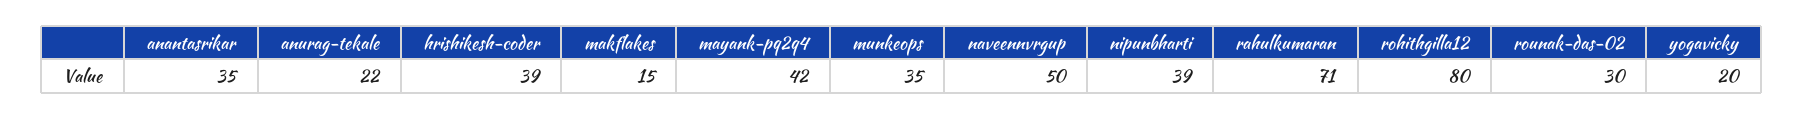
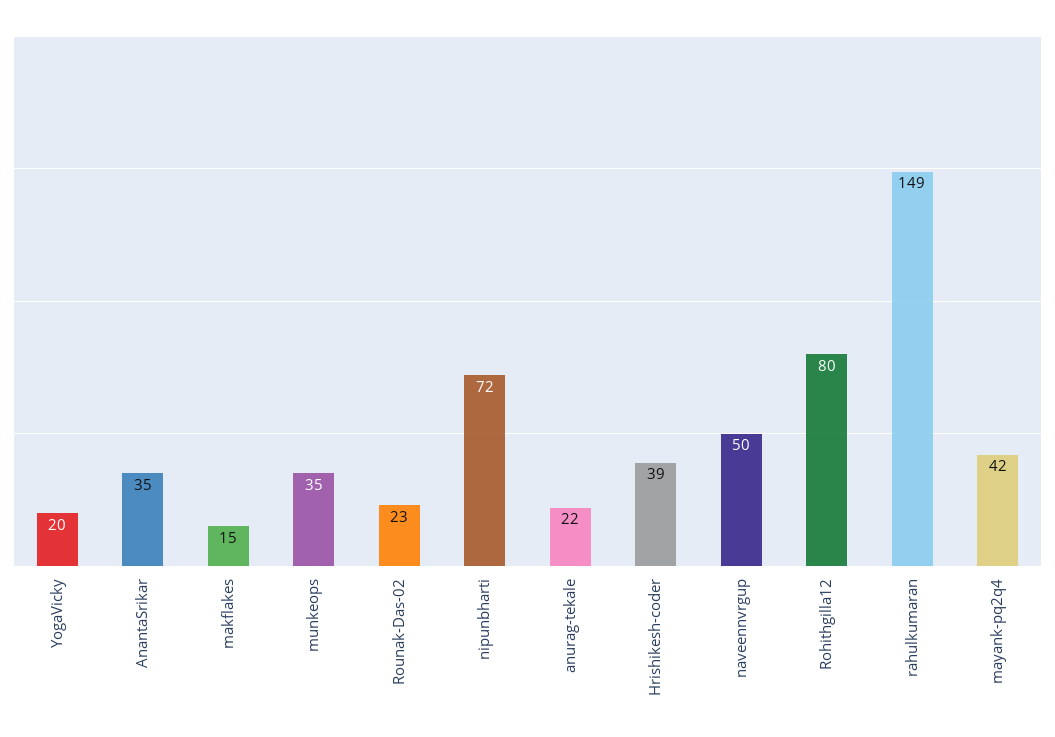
nipunbharti: 39 -> 72
rahulkumaran: 71 -> 149
rounak-das-02: 30 -> 23

